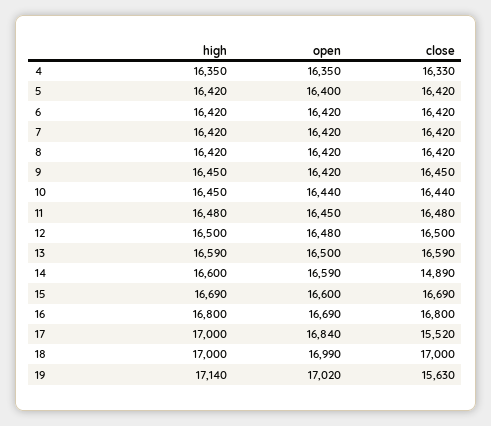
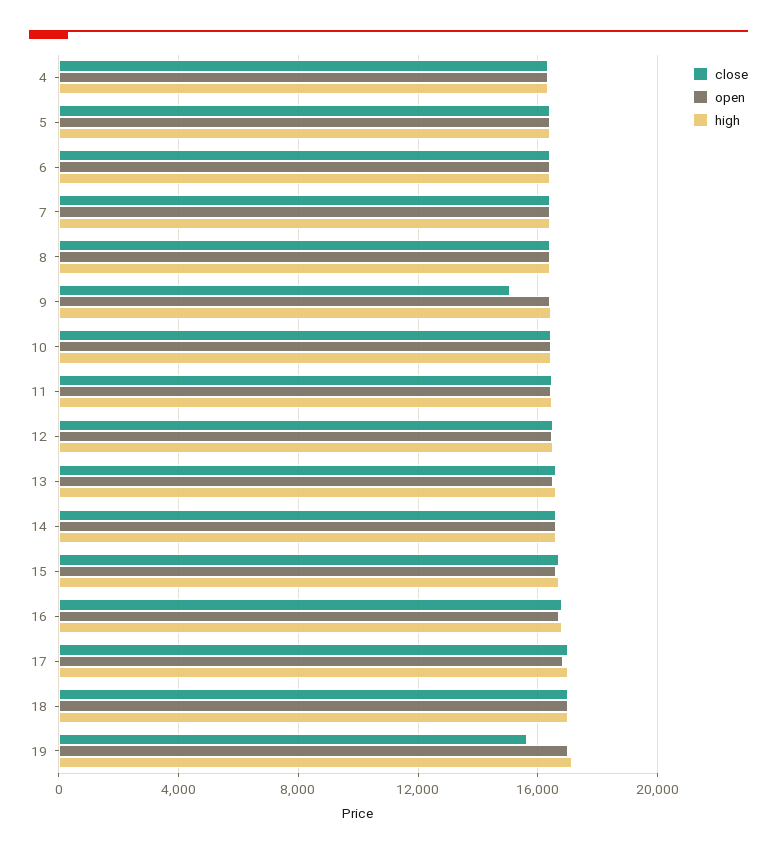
close, 9: 16450 -> 15000
close, 14: 14890 -> 16500
close, 17: 15520 -> 17000

